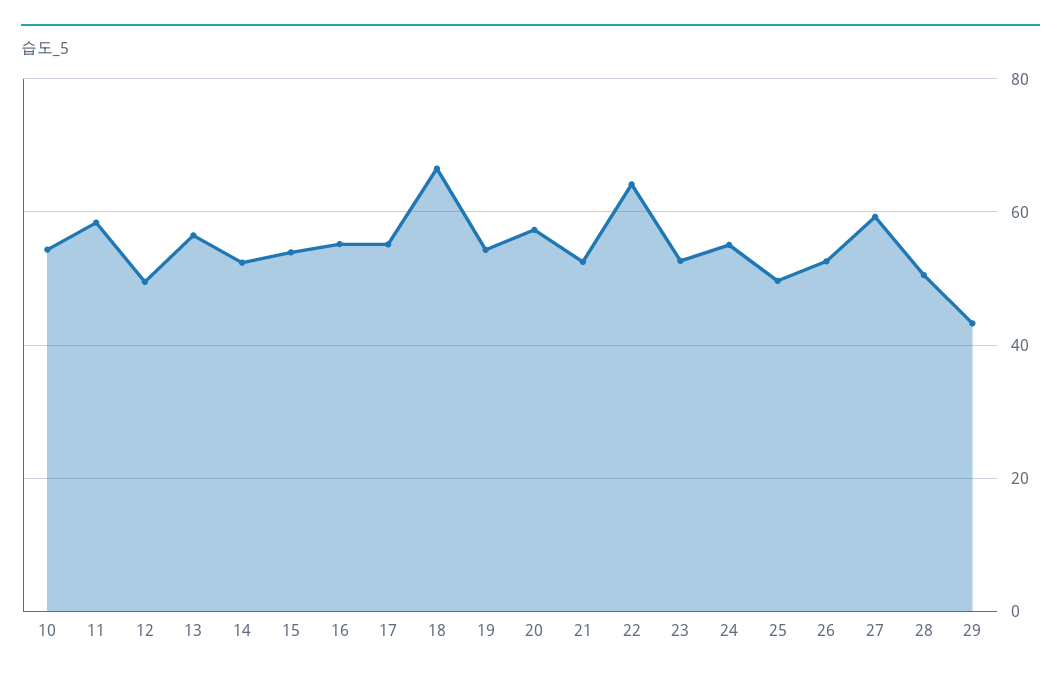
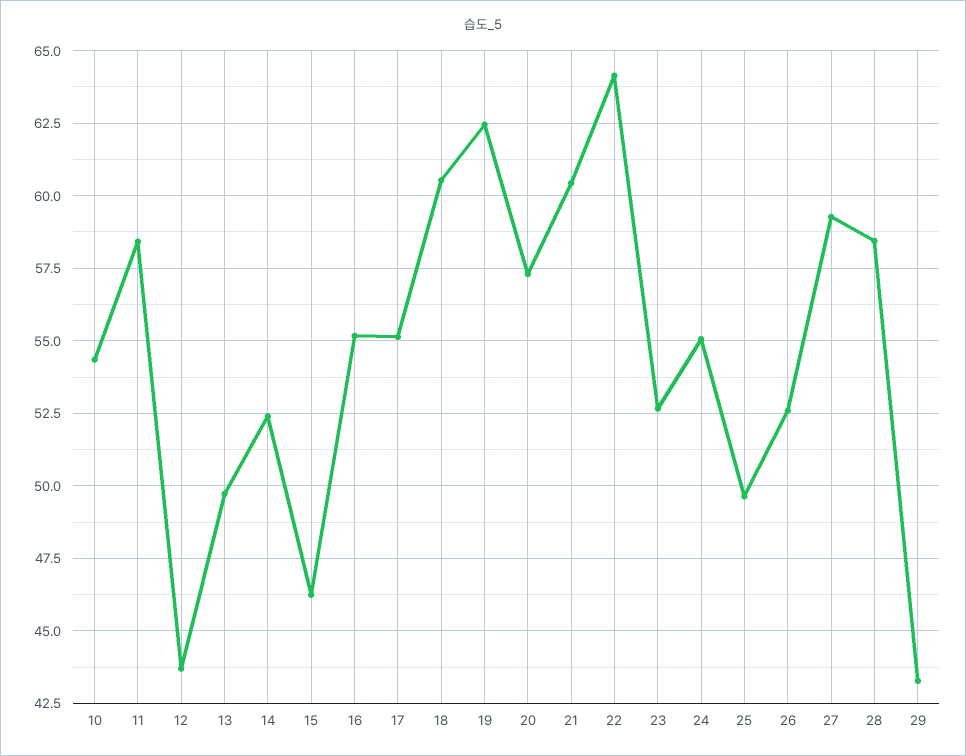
12: 50 -> 43.75
13: 56 -> 49.75
15: 54 -> 46.25
18: 66 -> 60.5
19: 54 -> 62.5
21: 52 -> 60.5
28: 50 -> 58.5

